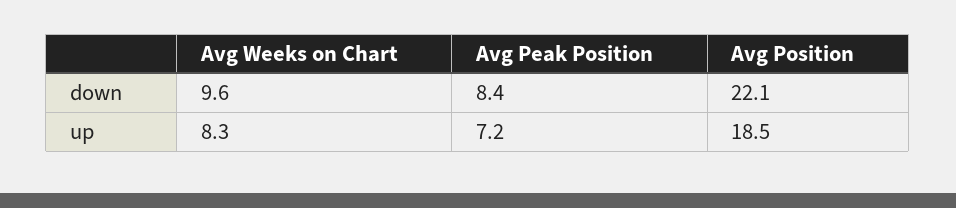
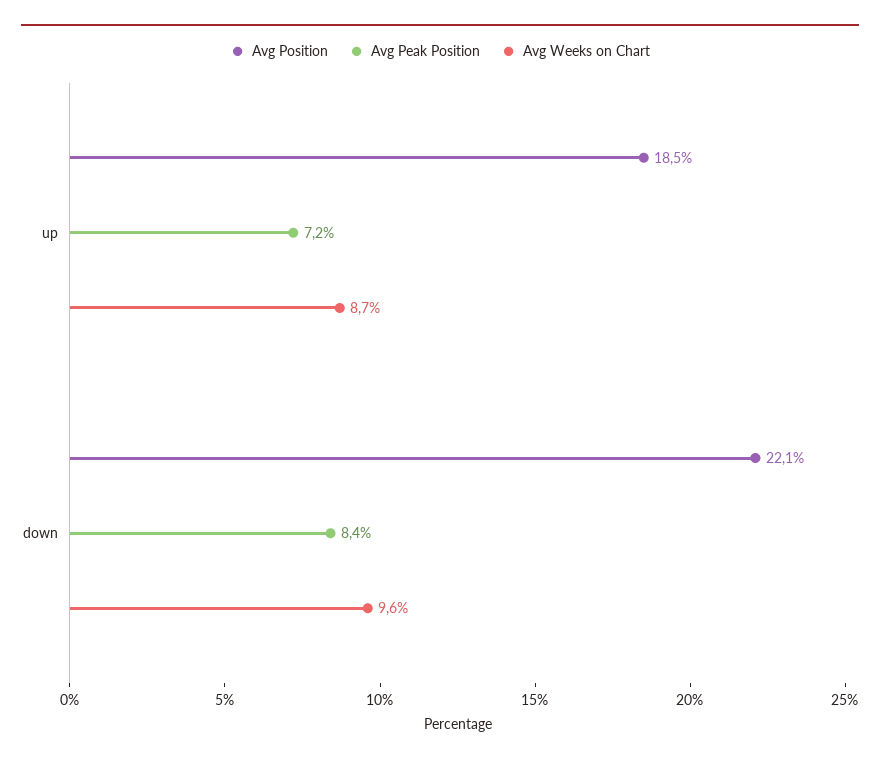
Avg Weeks on Chart, up: 8.3 -> 8.7

